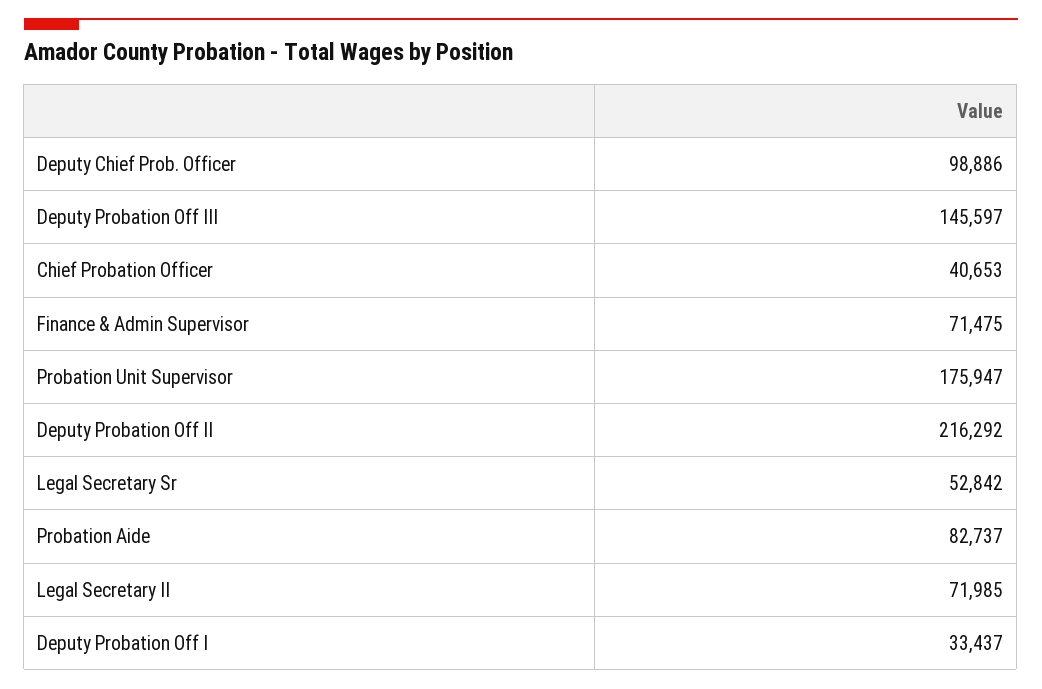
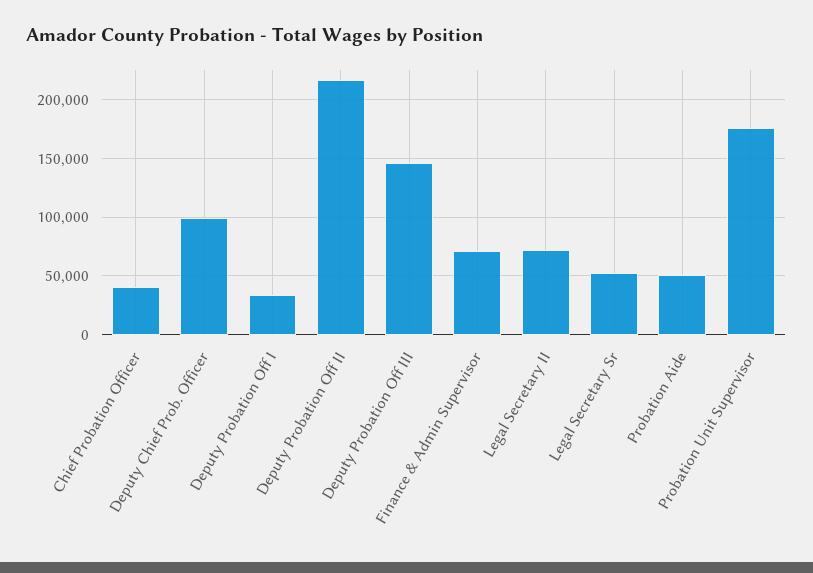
Probation Aide: 82737 -> 50000

